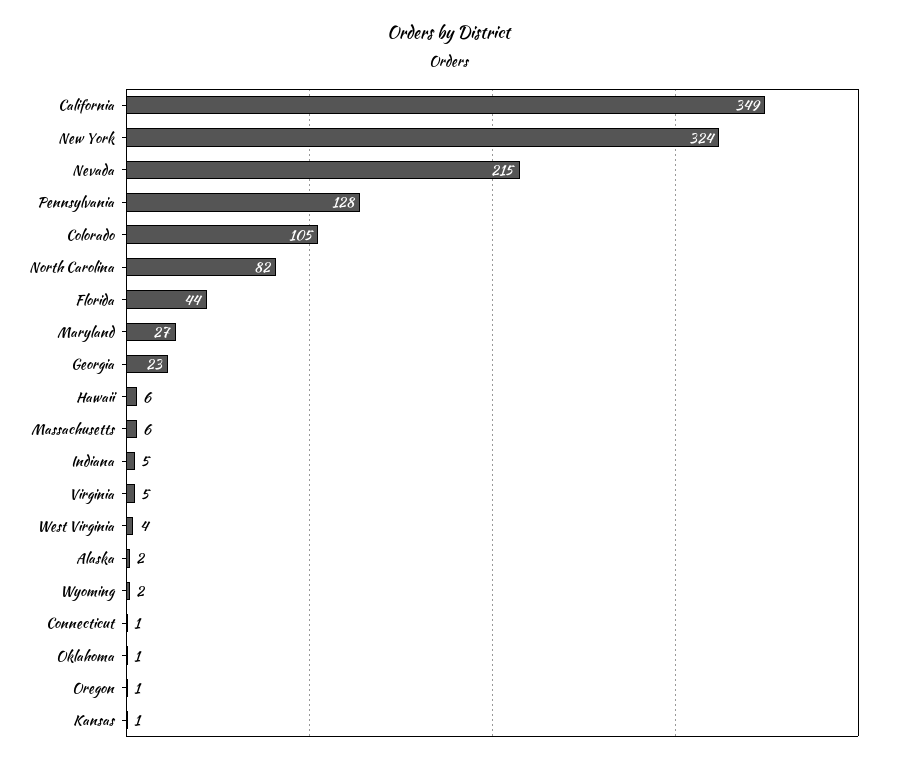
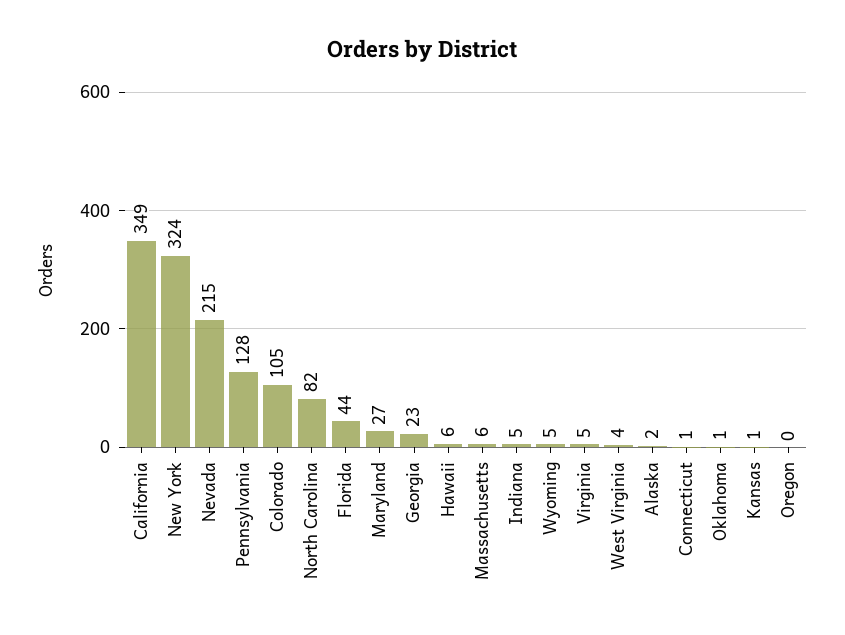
Wyoming: 2 -> 5
Oregon: 1 -> 0

